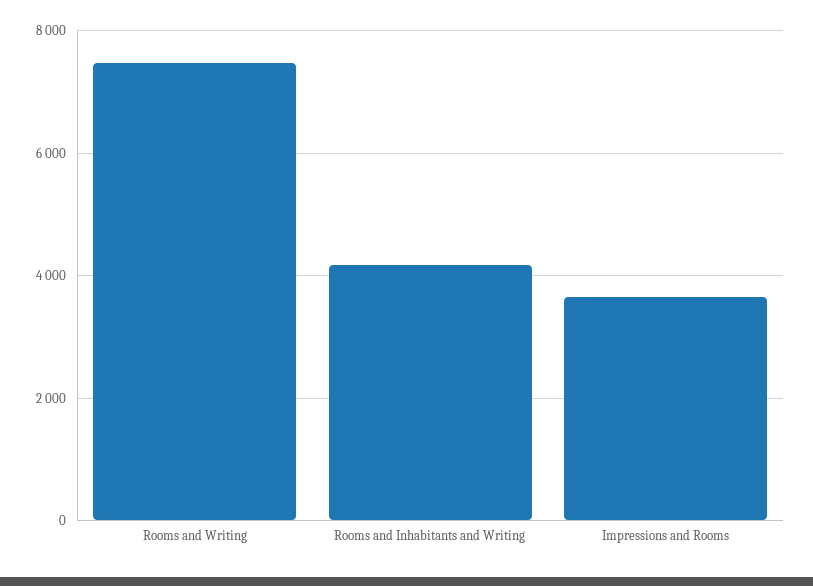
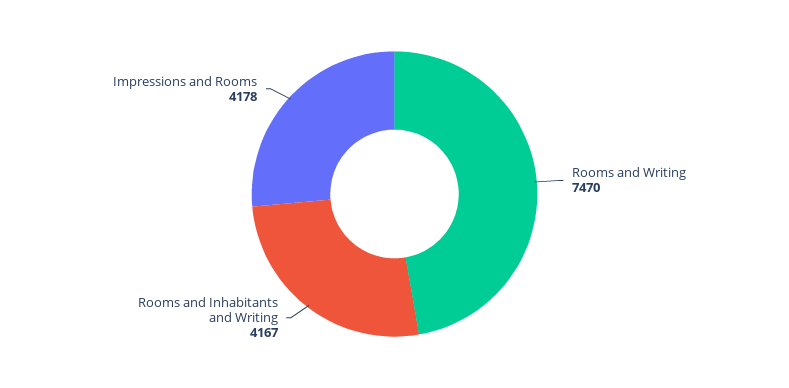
Impressions and Rooms: 3600 -> 4178

